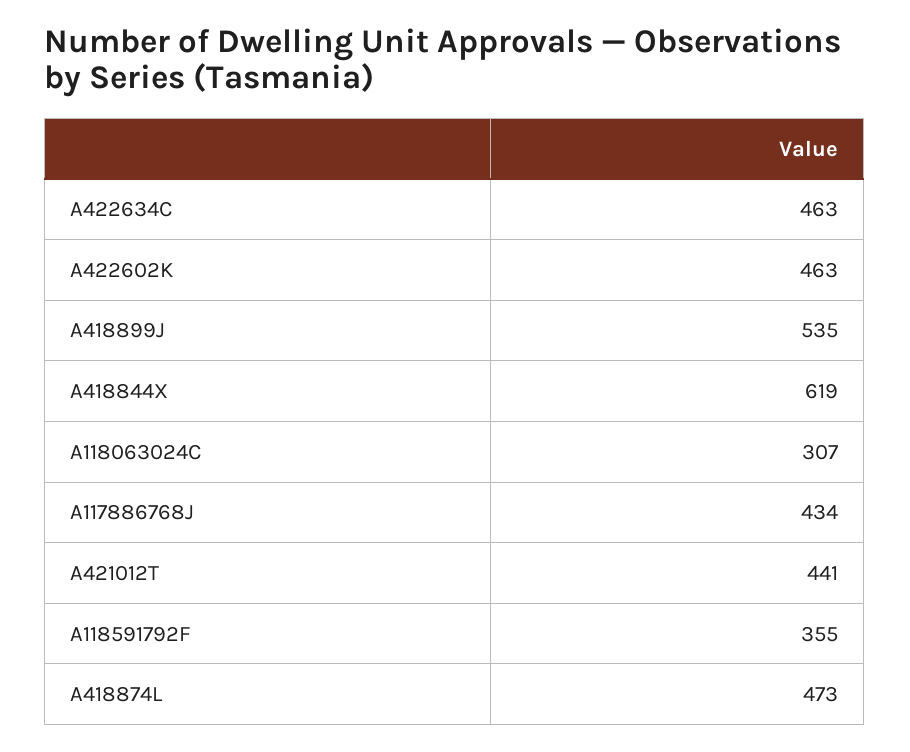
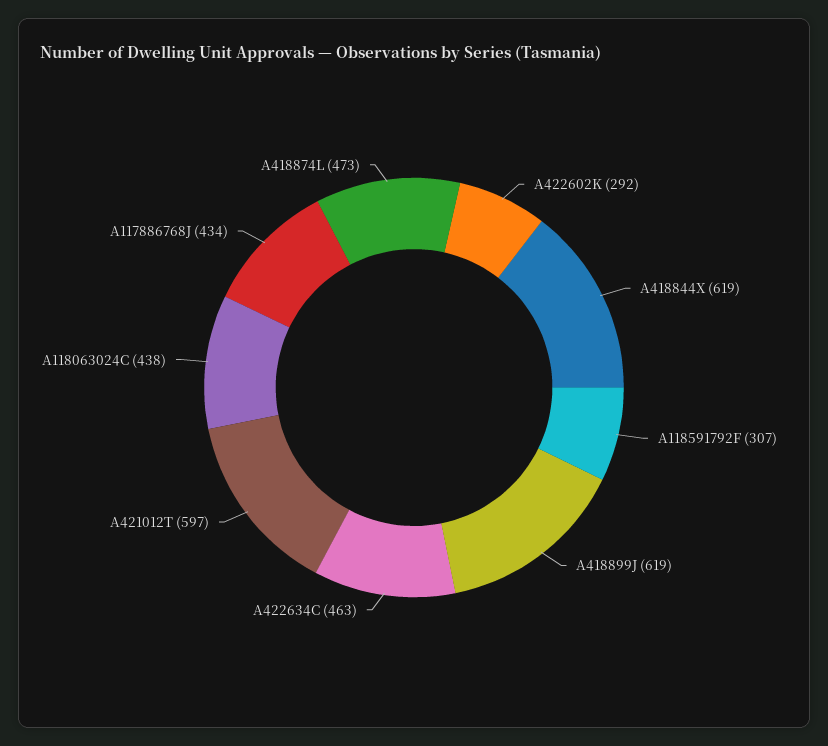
A422602K: 463 -> 292
A418899J: 535 -> 619
A118063024C: 307 -> 438
A421012T: 441 -> 597
A118591792F: 355 -> 307

